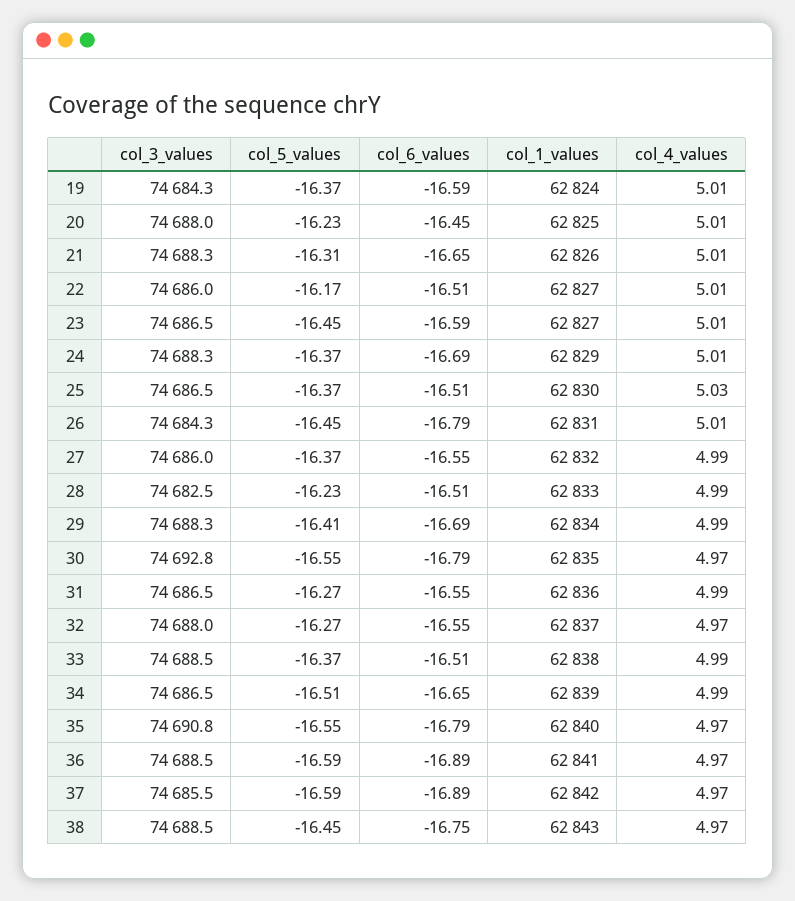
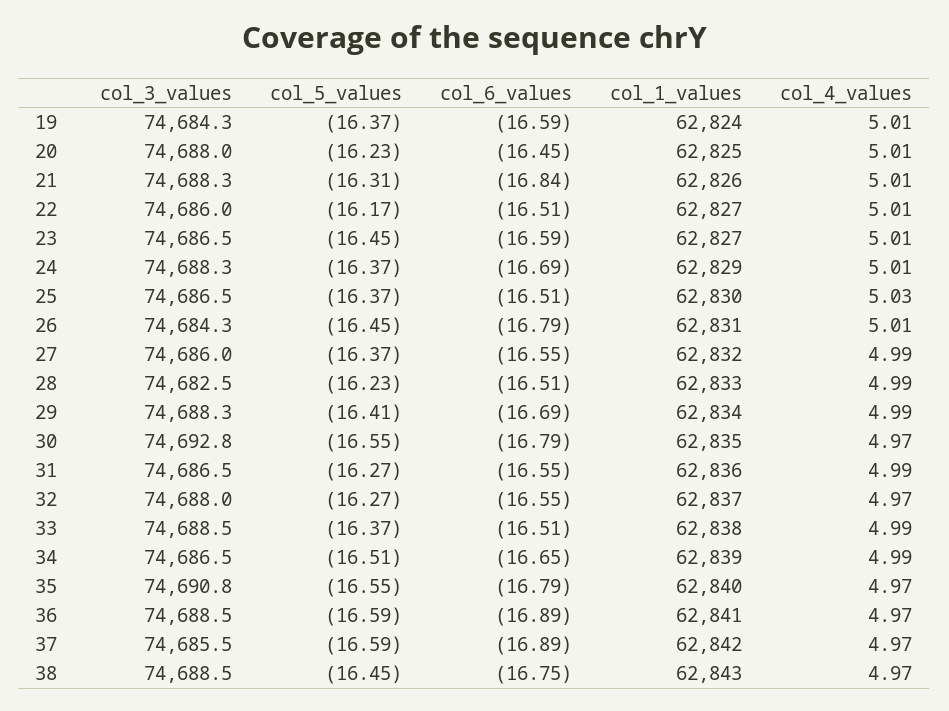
col_6_values, 21: -16.65 -> -16.84

